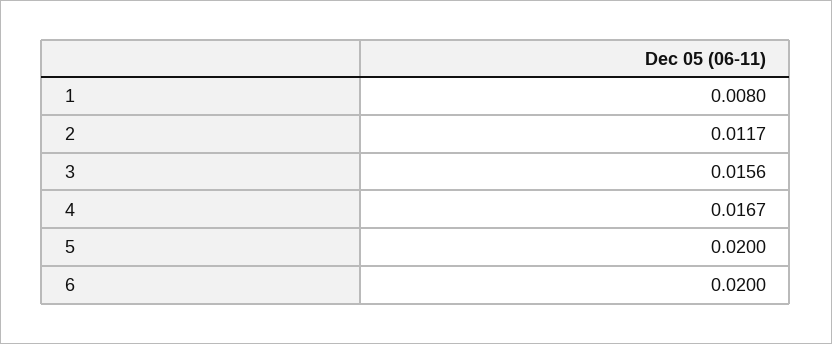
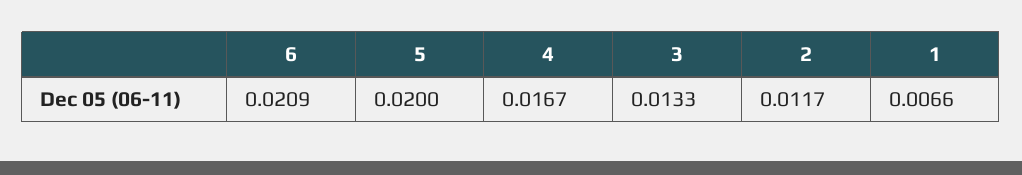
1: 0.008 -> 0.0066
3: 0.0156 -> 0.0133
6: 0.02 -> 0.0209

